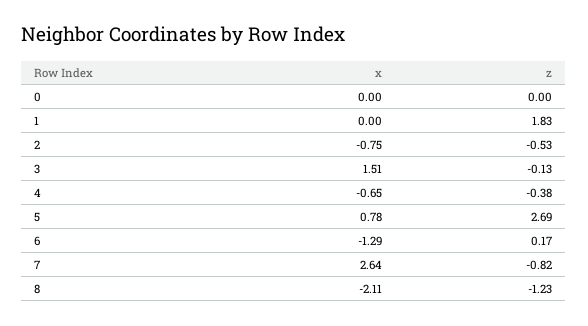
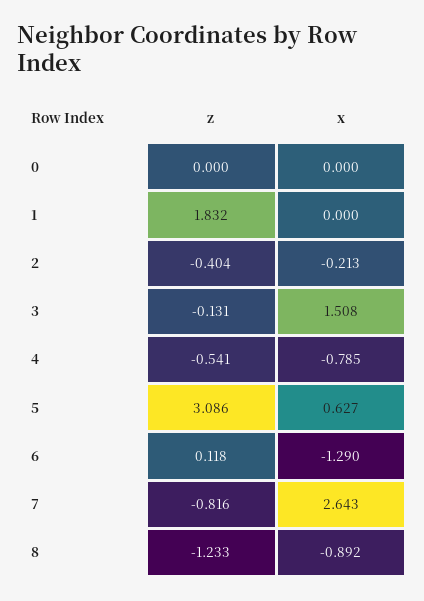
x, 2: -0.75 -> -0.213
z, 2: -0.53 -> -0.404
x, 4: -0.65 -> -0.785
z, 4: -0.38 -> -0.541
x, 5: 0.78 -> 0.627
z, 5: 2.69 -> 3.086
z, 6: 0.17 -> 0.118
x, 8: -2.11 -> -0.892

